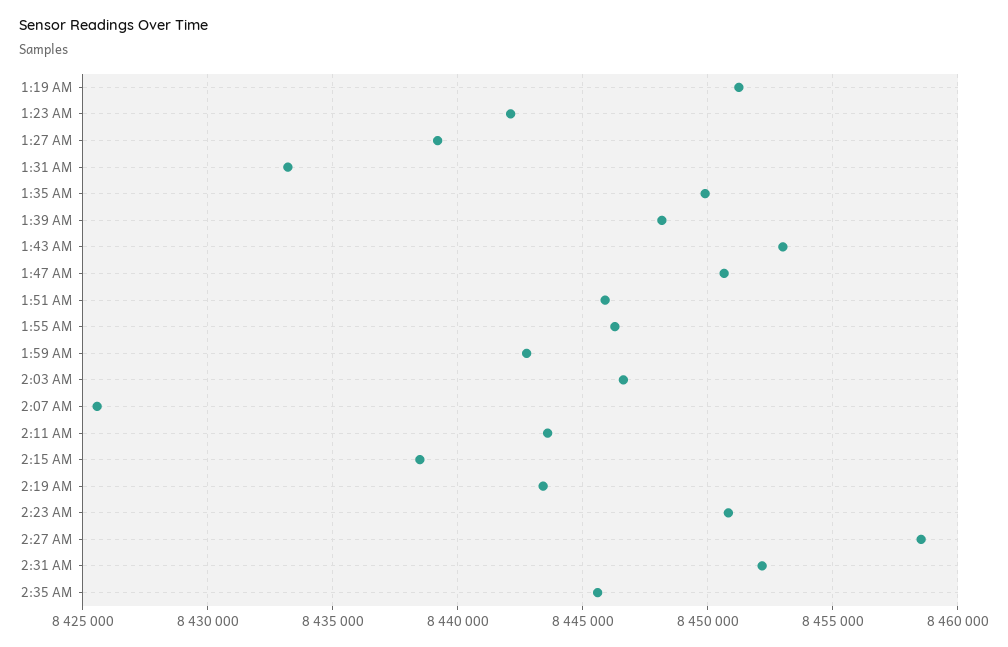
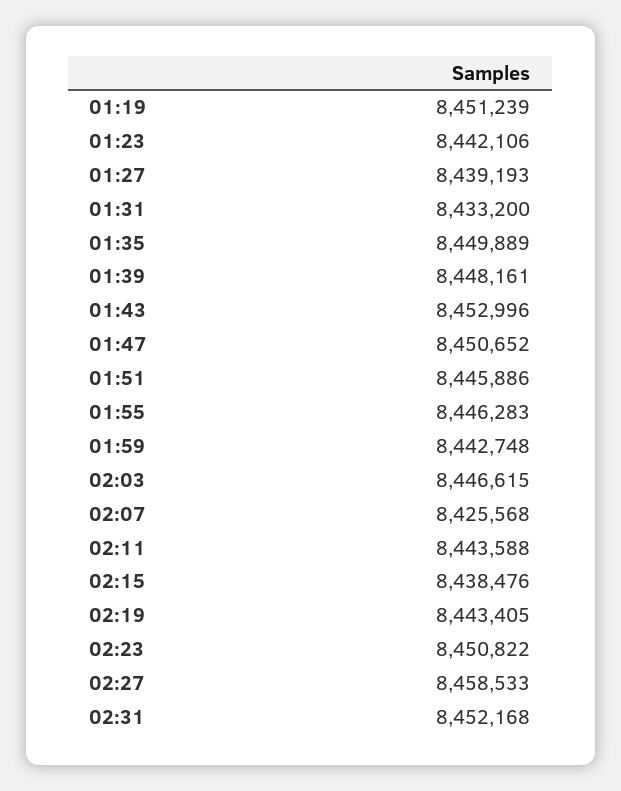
2:35 AM: 8445500 -> none

